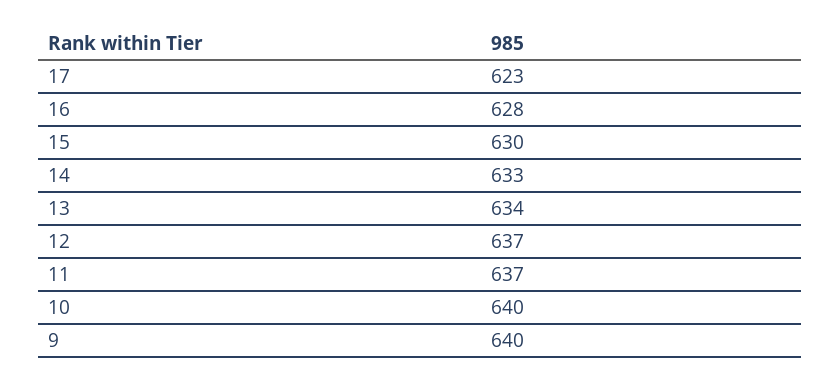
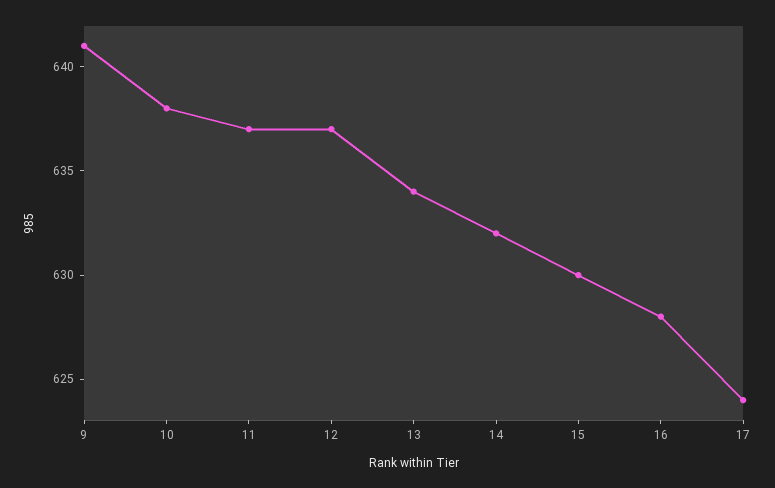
17: 623 -> 624
14: 633 -> 632
10: 640 -> 638
9: 640 -> 641

